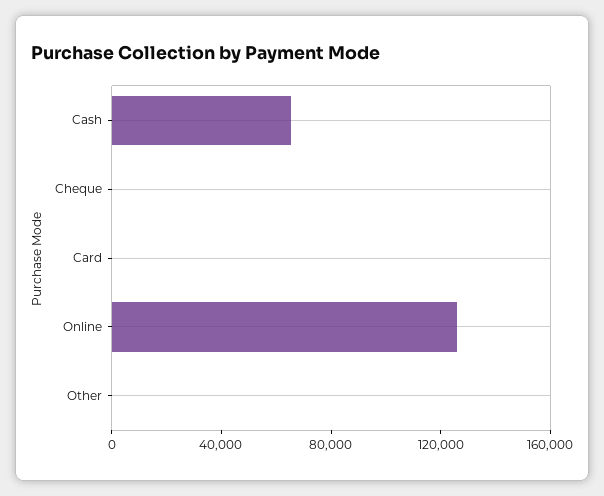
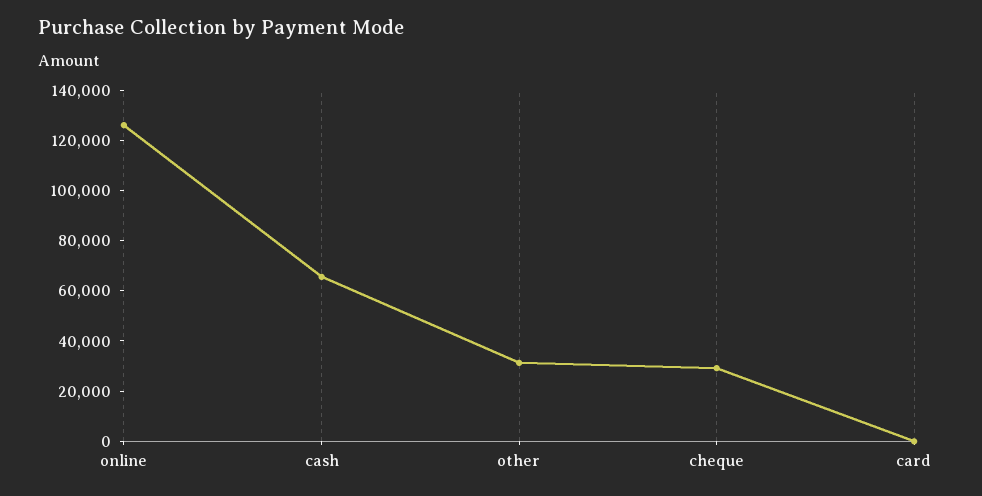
Cheque: 0 -> 30000
Other: 0 -> 30000

